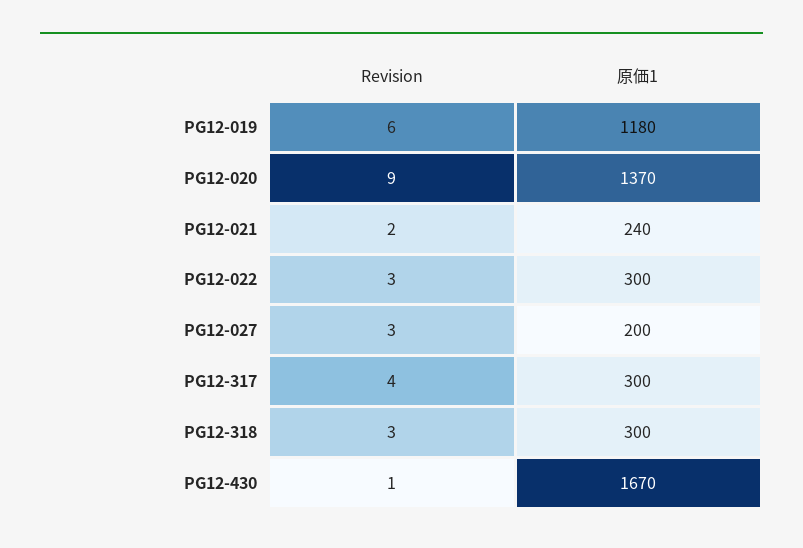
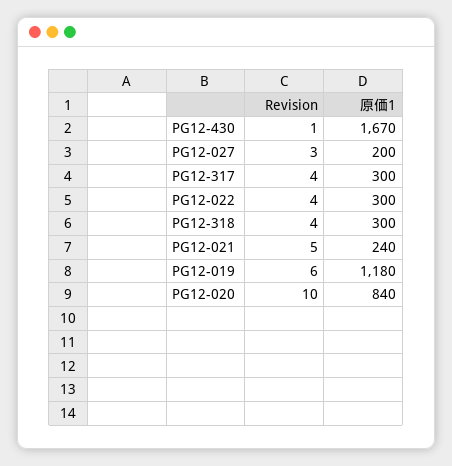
Revision, PG12-020: 9 -> 10
原価1, PG12-020: 1370 -> 840
Revision, PG12-021: 2 -> 5
Revision, PG12-022: 3 -> 4
Revision, PG12-318: 3 -> 4

